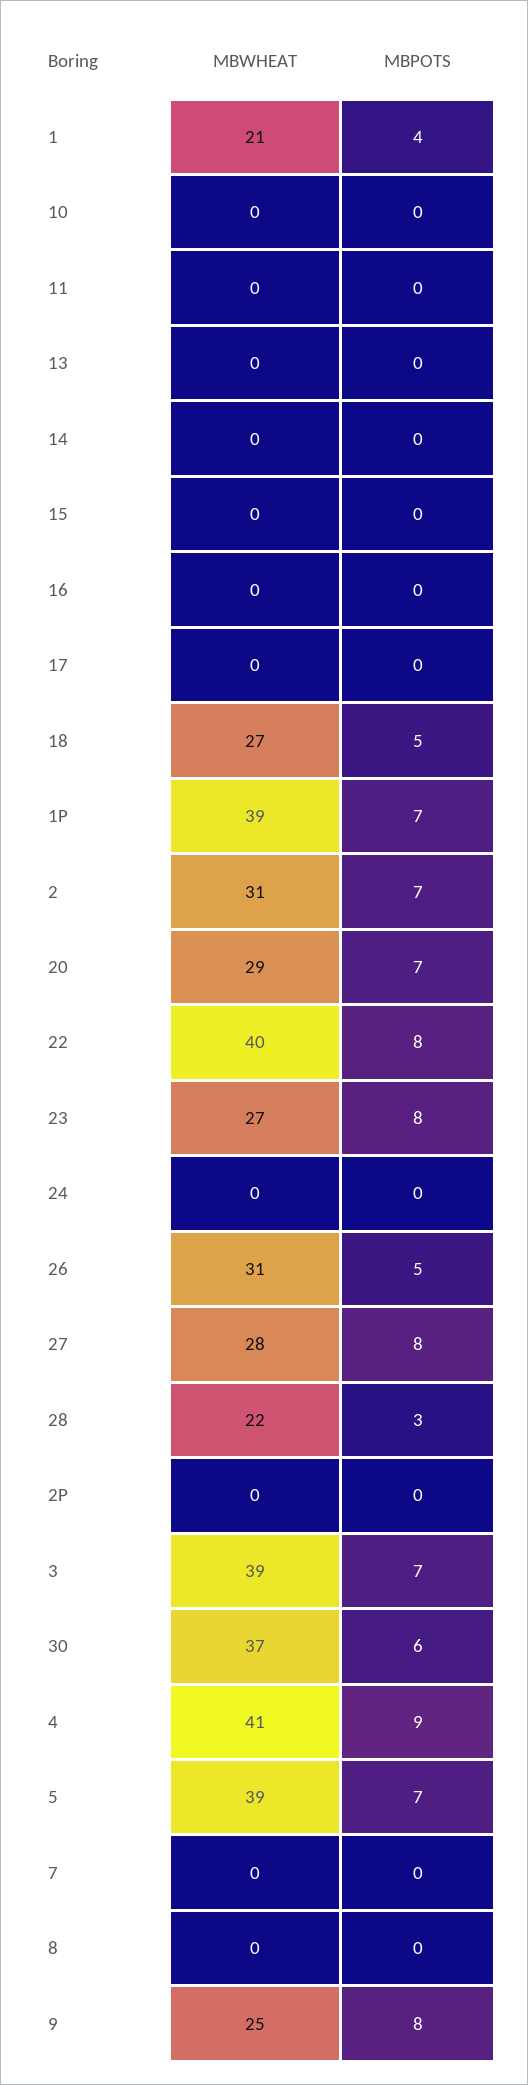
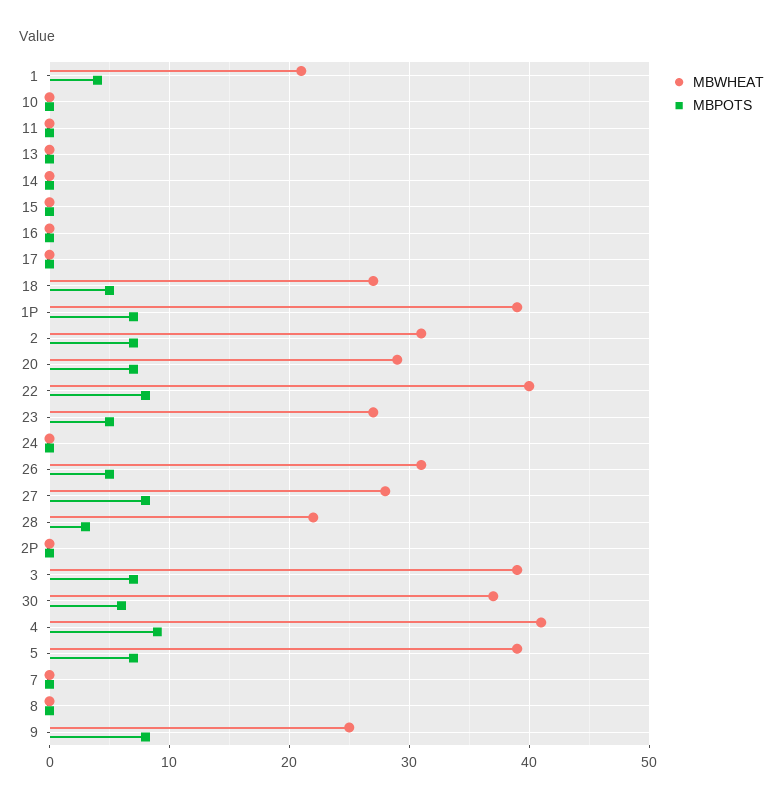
MBPOTS, 23: 8 -> 5

